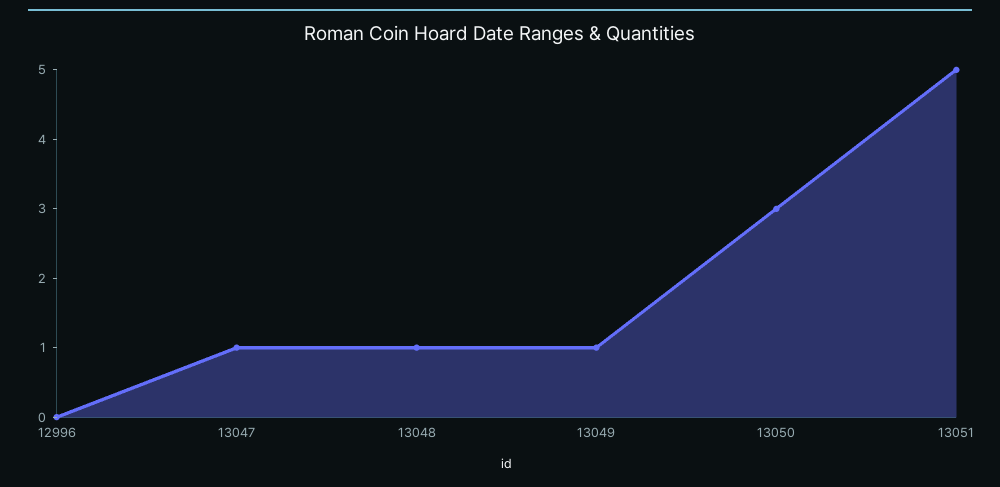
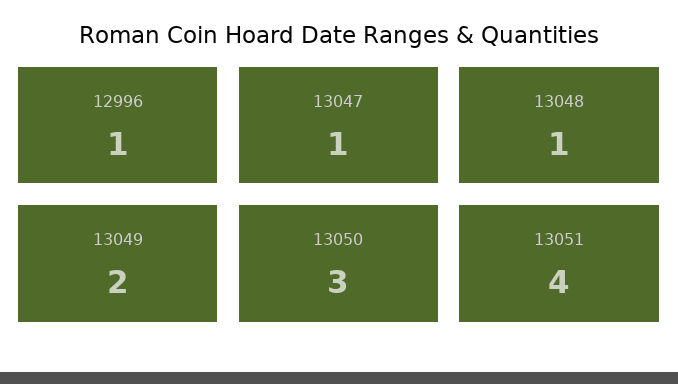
12996: 0 -> 1
13049: 1 -> 2
13051: 5 -> 4

